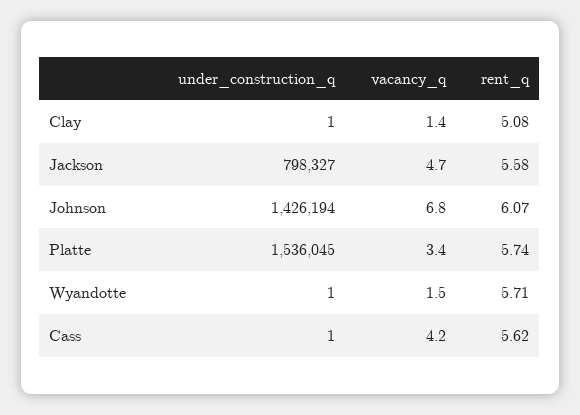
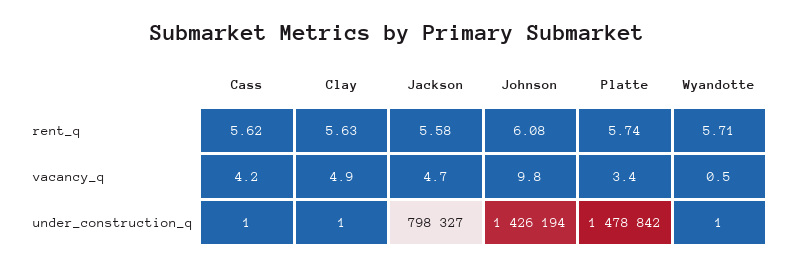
vacancy_q, Clay: 1.4 -> 4.9
rent_q, Clay: 5.08 -> 5.63
vacancy_q, Johnson: 6.8 -> 9.8
rent_q, Johnson: 6.07 -> 6.08
under_construction_q, Platte: 1536045 -> 1478842
vacancy_q, Wyandotte: 1.5 -> 0.5

